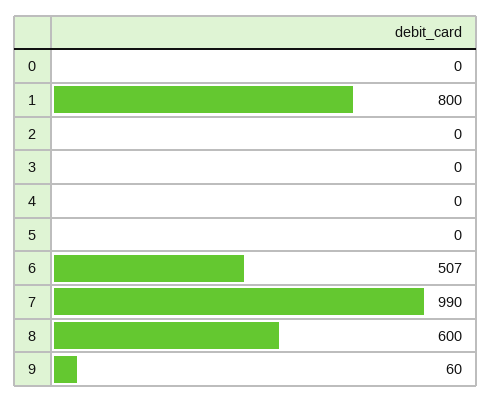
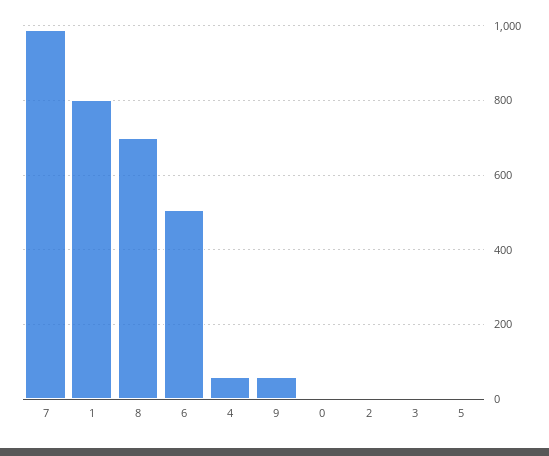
4: 0 -> 60
8: 600 -> 700

